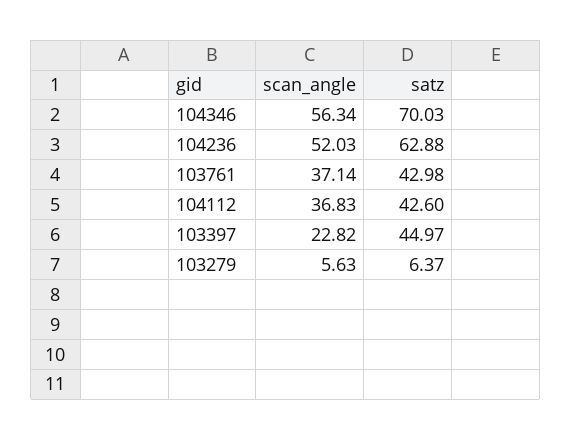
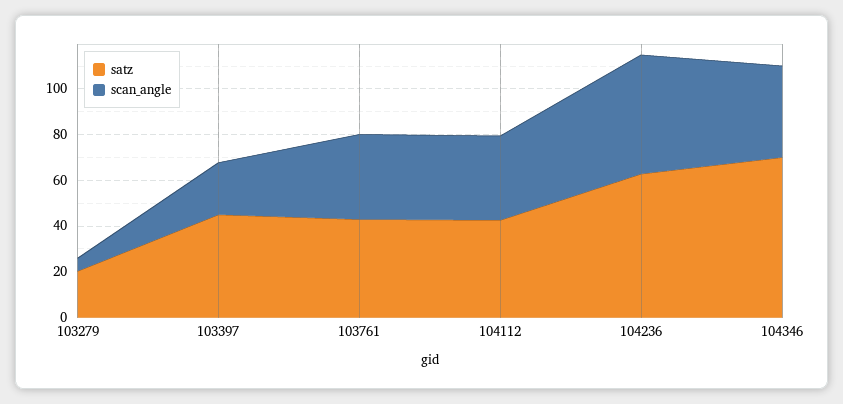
scan_angle, 104346: 56.34 -> 40
satz, 103279: 6.37 -> 20

